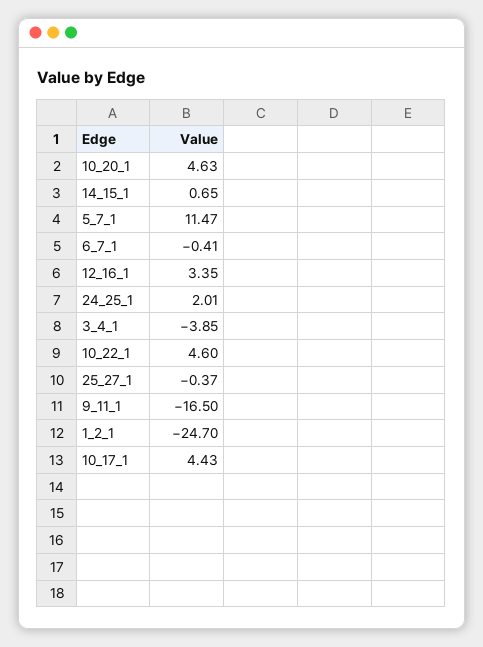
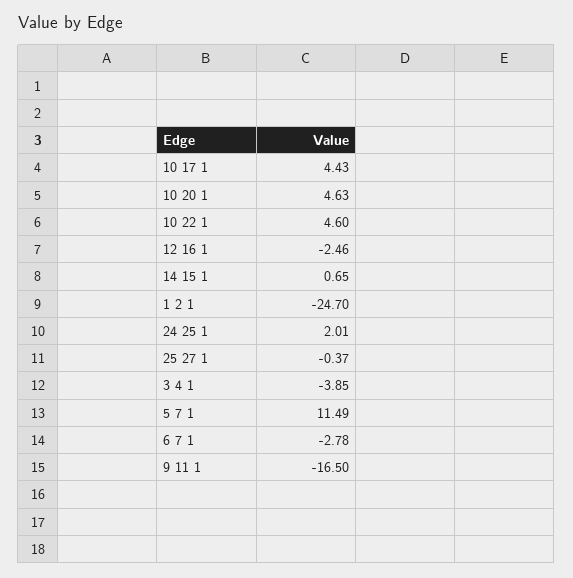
5_7_1: 11.47 -> 11.49
6_7_1: -0.41 -> -2.78
12_16_1: 3.35 -> -2.46

